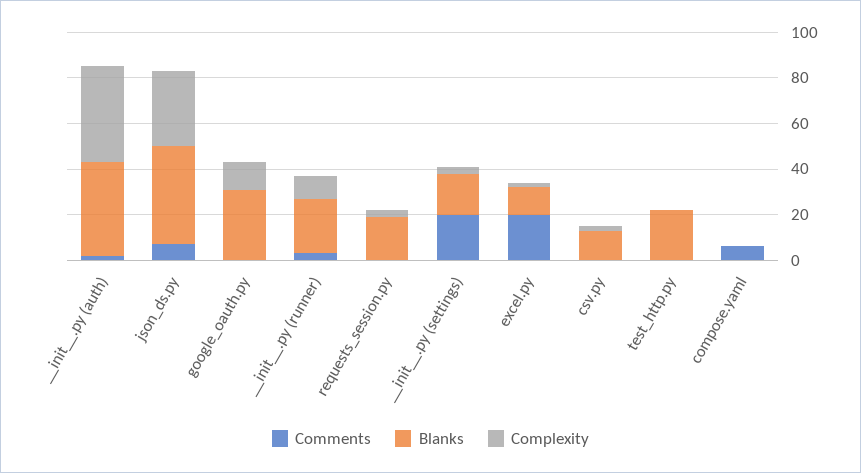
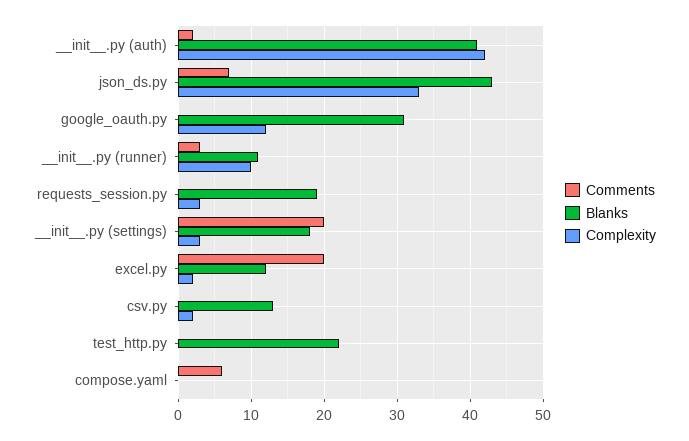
Blanks, __init__.py (runner): 25 -> 11

